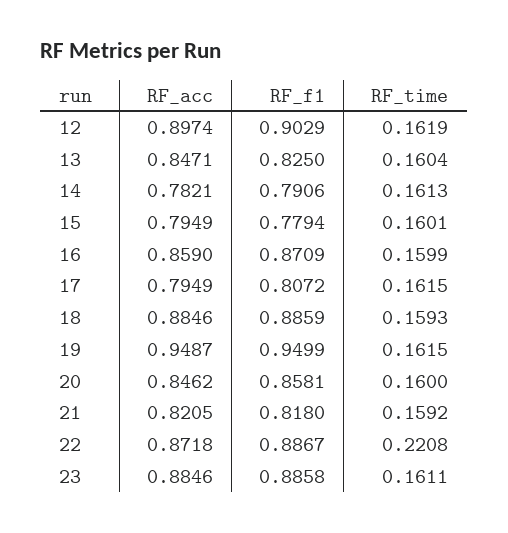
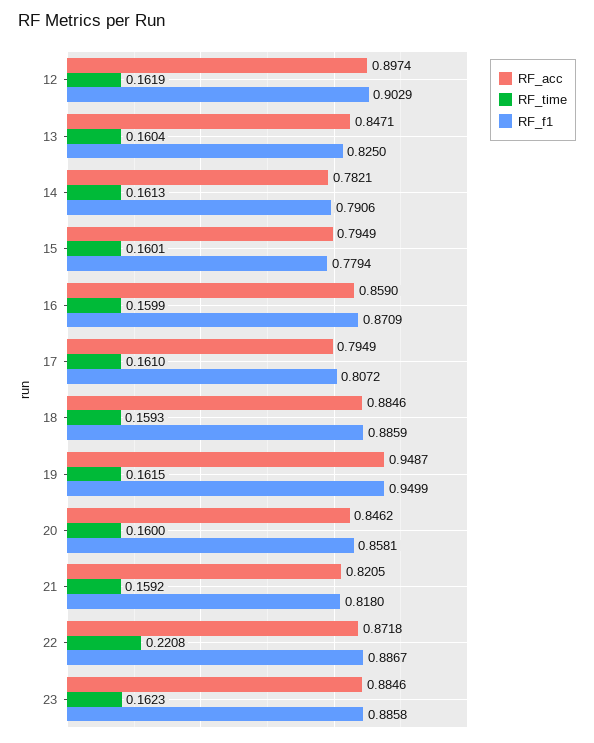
RF_time, 17: 0.1615 -> 0.161
RF_time, 23: 0.1611 -> 0.1623

